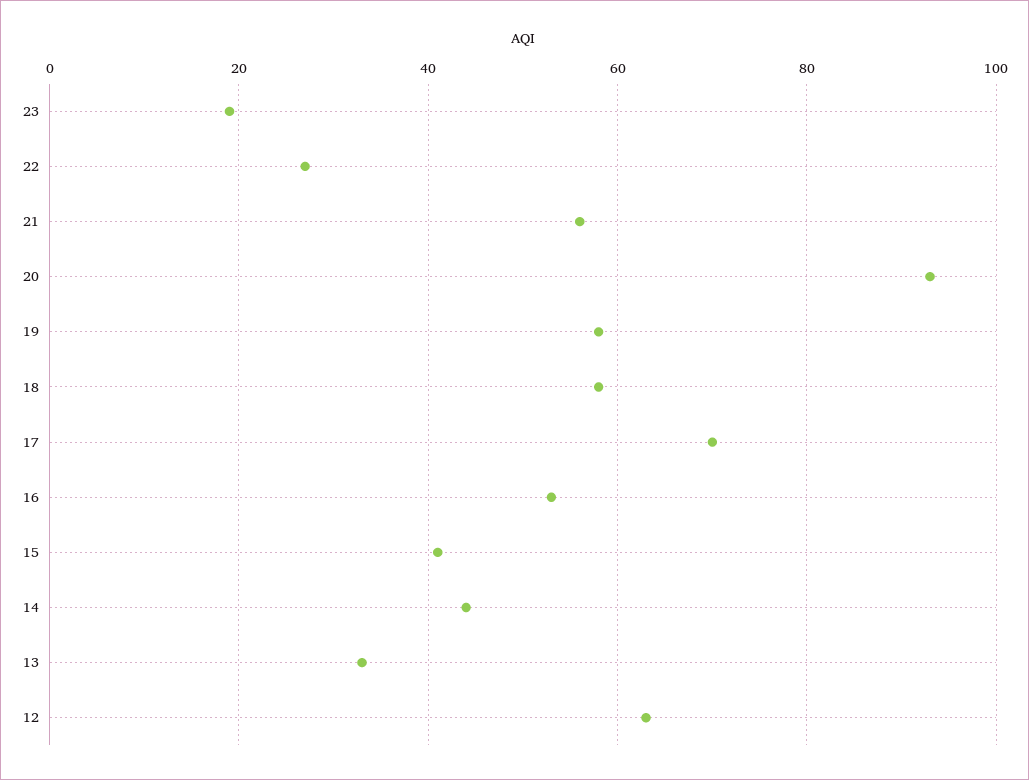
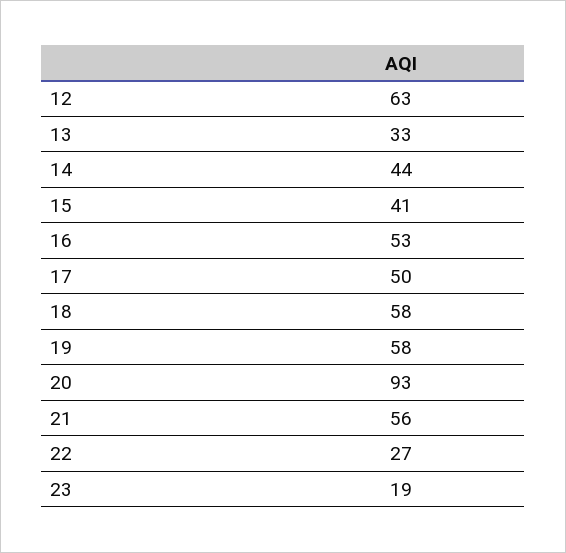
17: 70 -> 50

